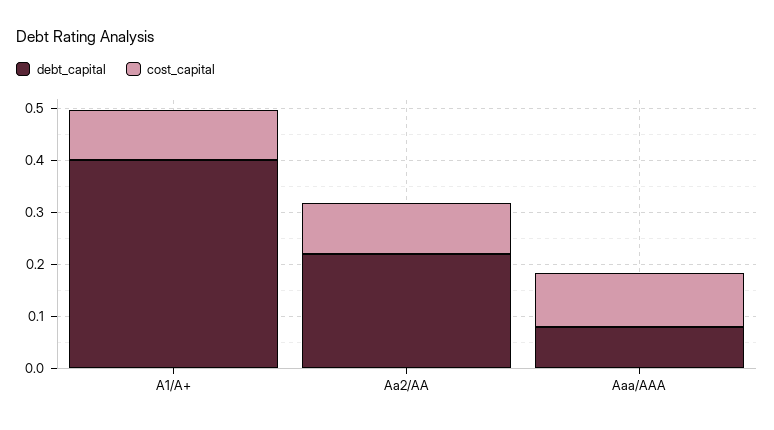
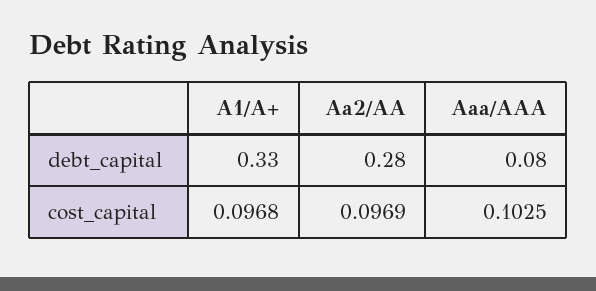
debt_capital, A1/A+: 0.4 -> 0.33
debt_capital, Aa2/AA: 0.22 -> 0.28

